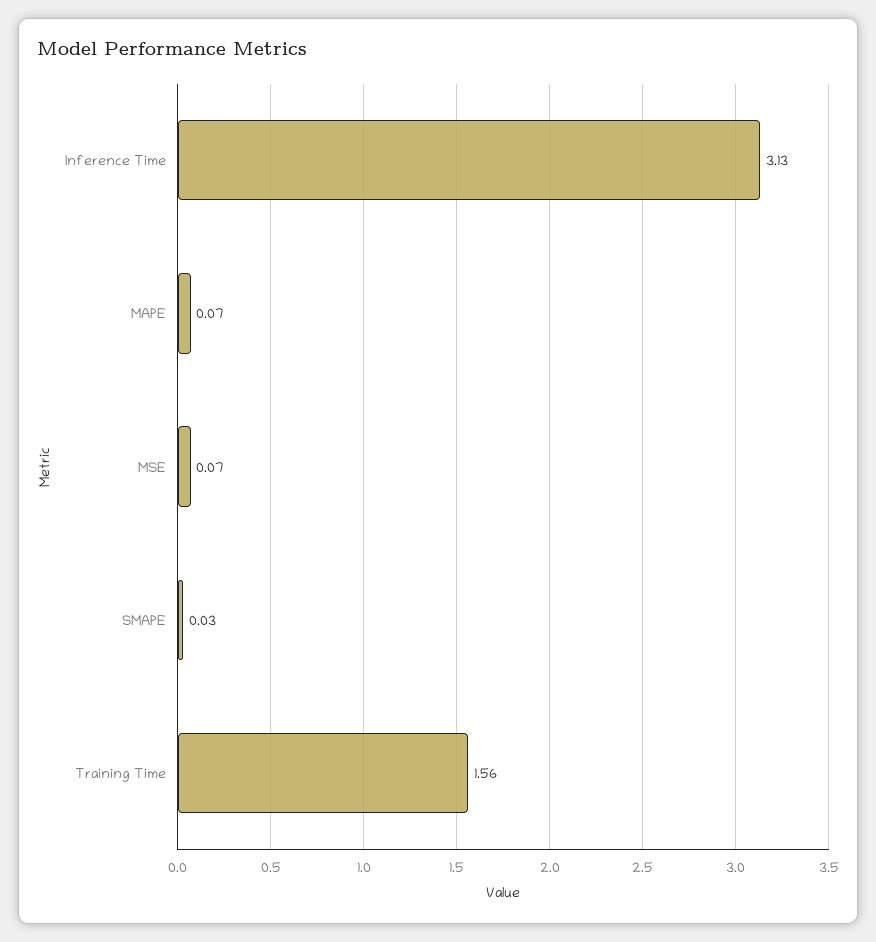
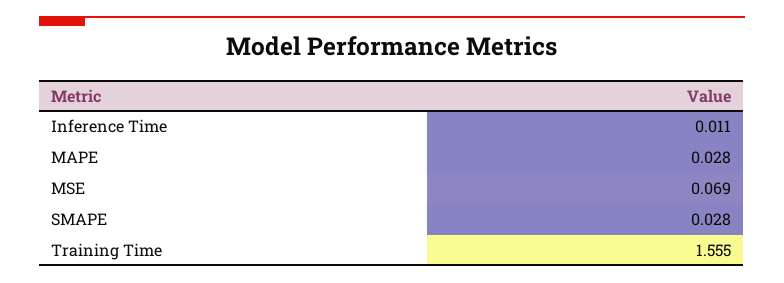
Inference Time: 3.13 -> 0.011
MAPE: 0.07 -> 0.028

